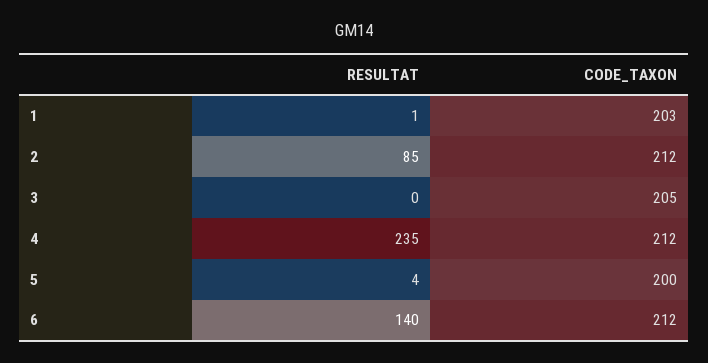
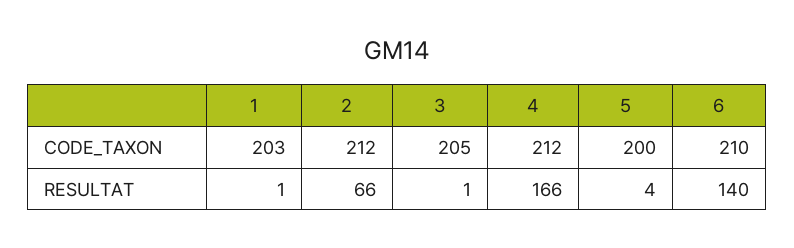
RESULTAT, 2: 85 -> 66
RESULTAT, 3: 0 -> 1
RESULTAT, 4: 235 -> 166
CODE_TAXON, 6: 212 -> 210

